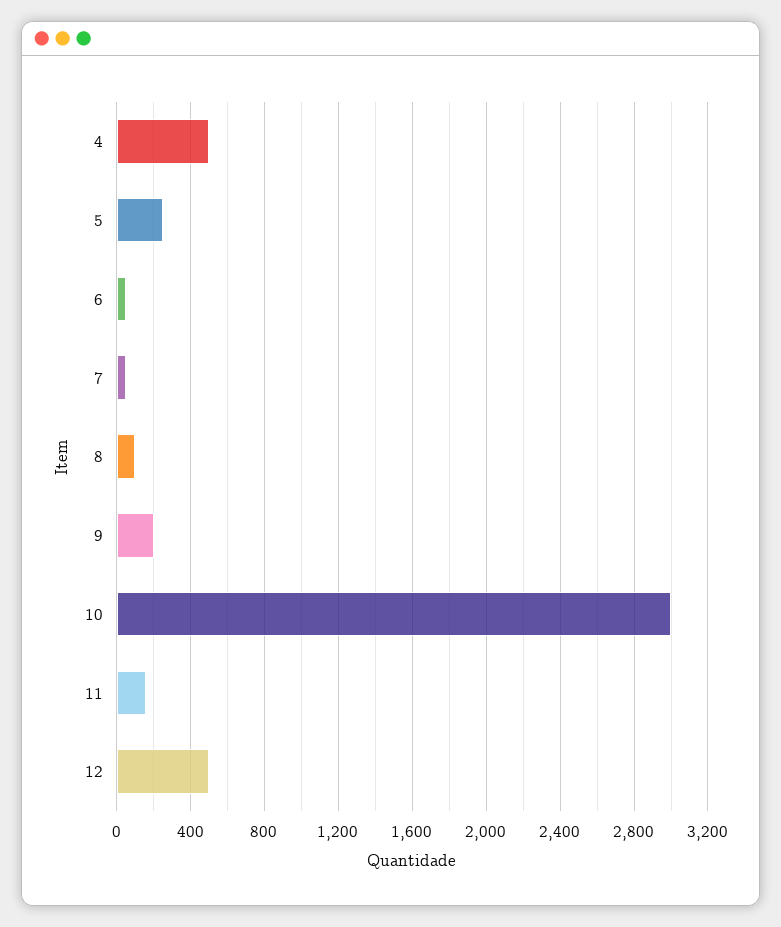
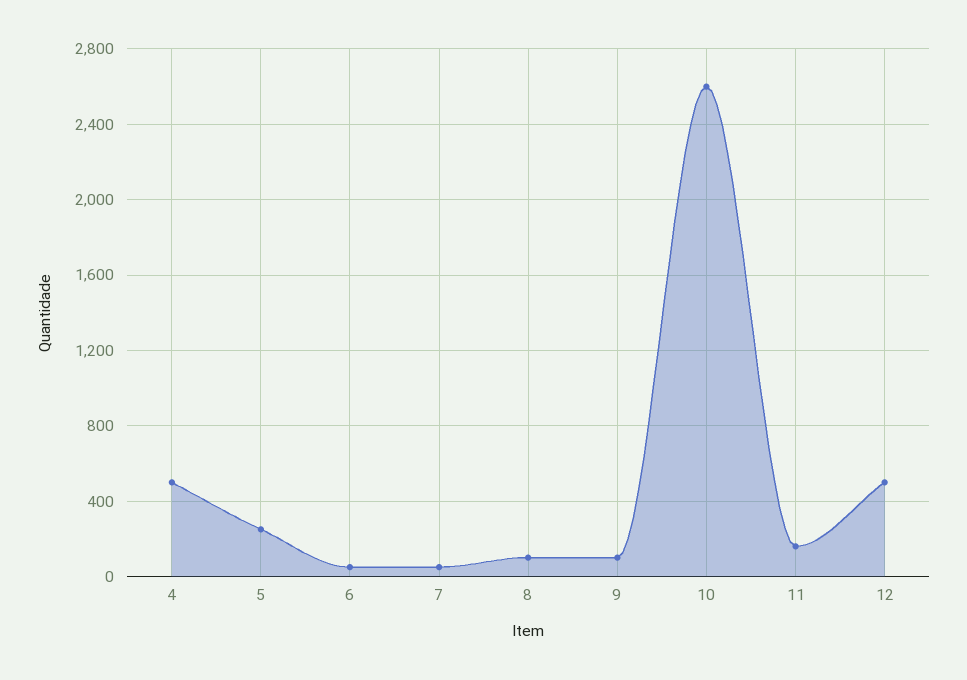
9: 200 -> 100
10: 3000 -> 2600

